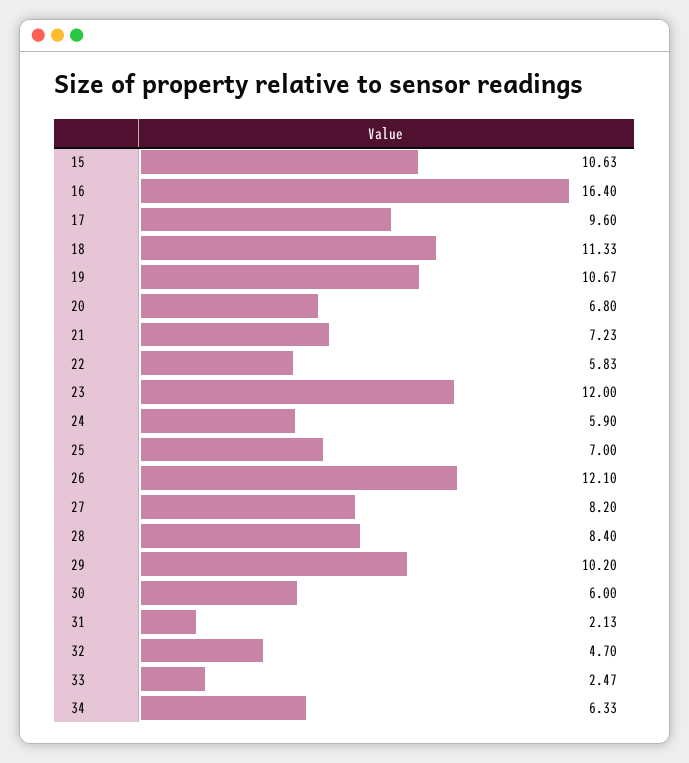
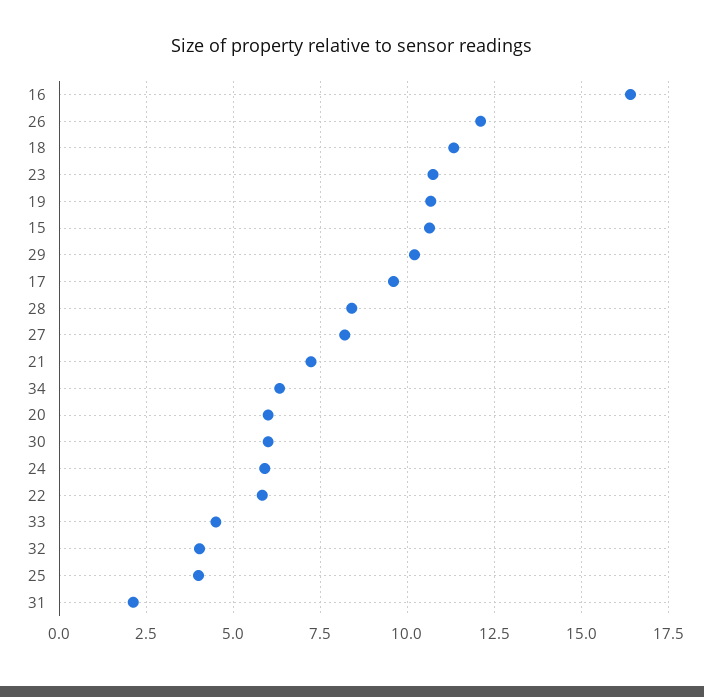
20: 6.8 -> 6
23: 12 -> 10.75
25: 7 -> 4
32: 4.7 -> 4
33: 2.47 -> 4.5

